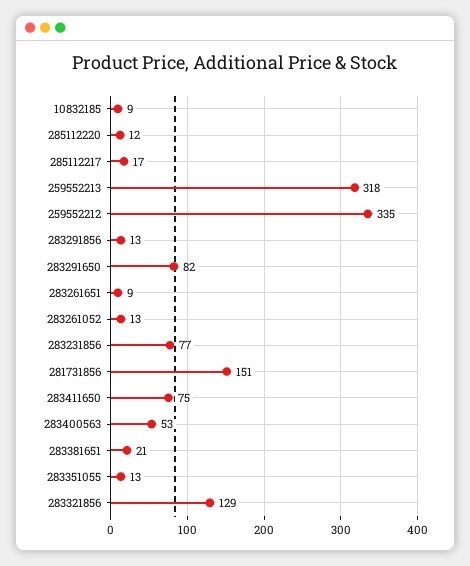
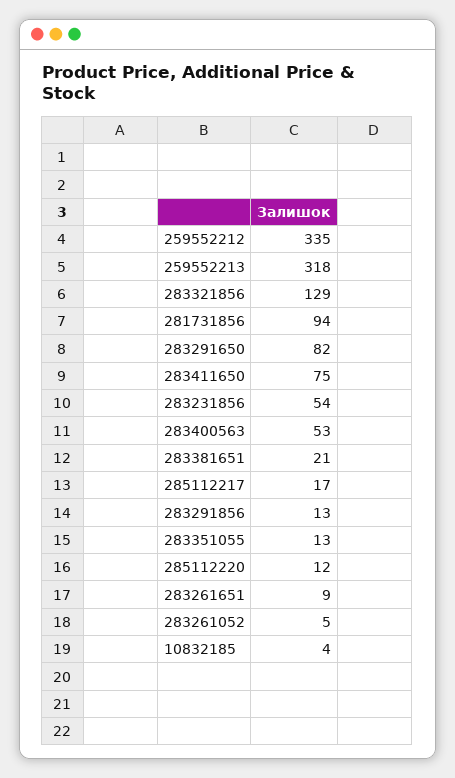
10832185: 9 -> 4
283261052: 13 -> 5
283231856: 77 -> 54
281731856: 151 -> 94

